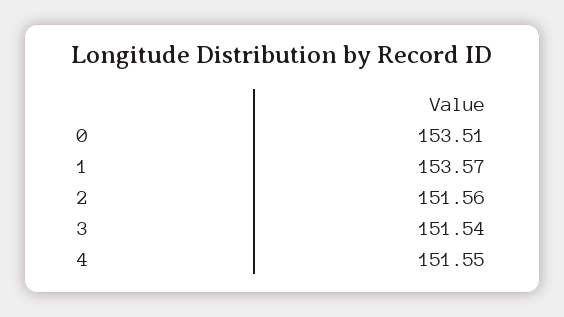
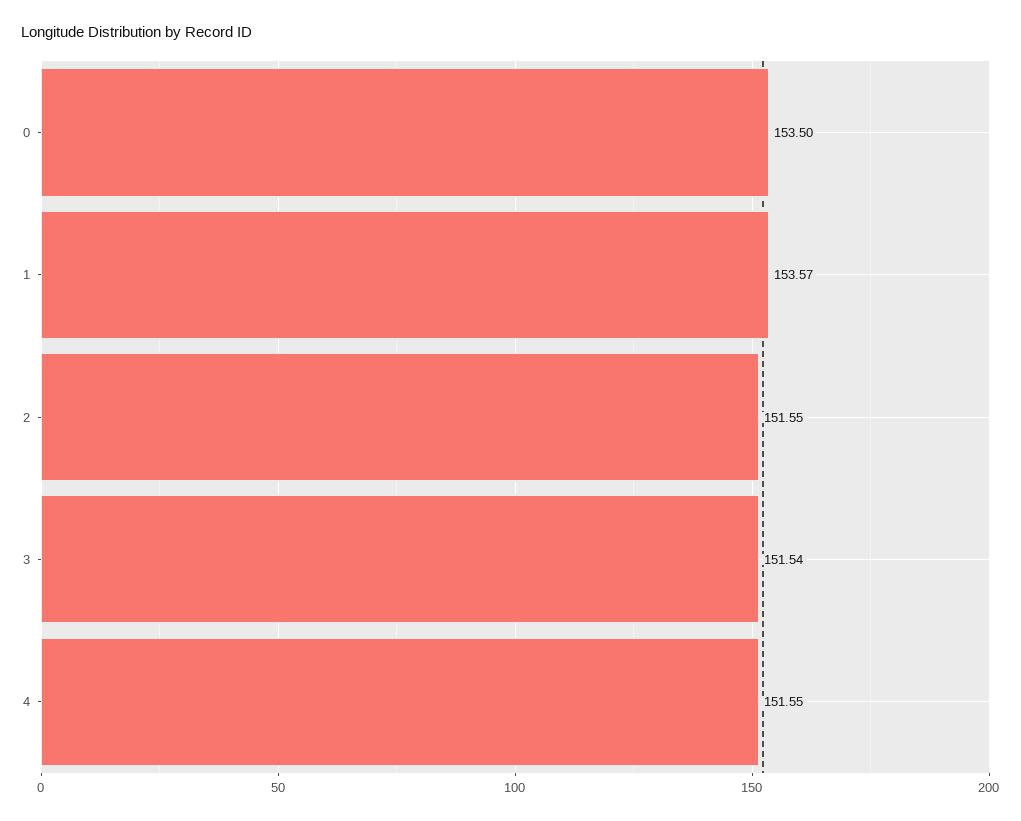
0: 153.51 -> 153.5
2: 151.56 -> 151.55

